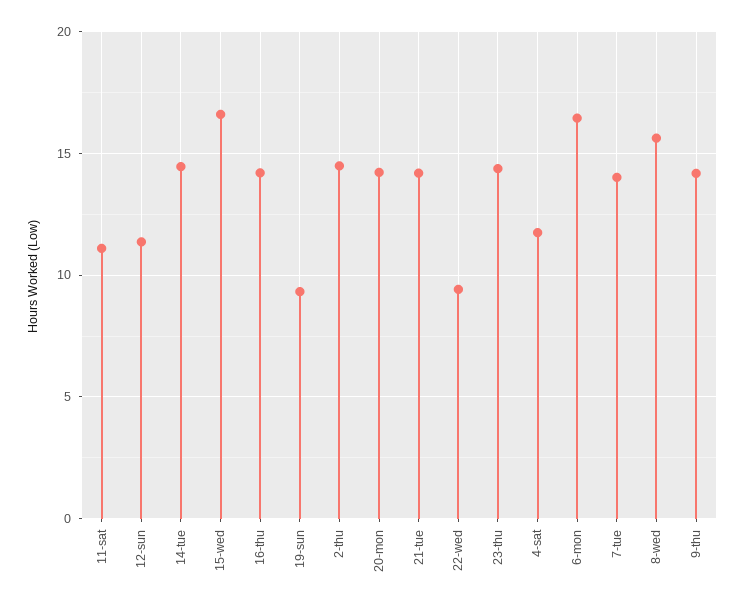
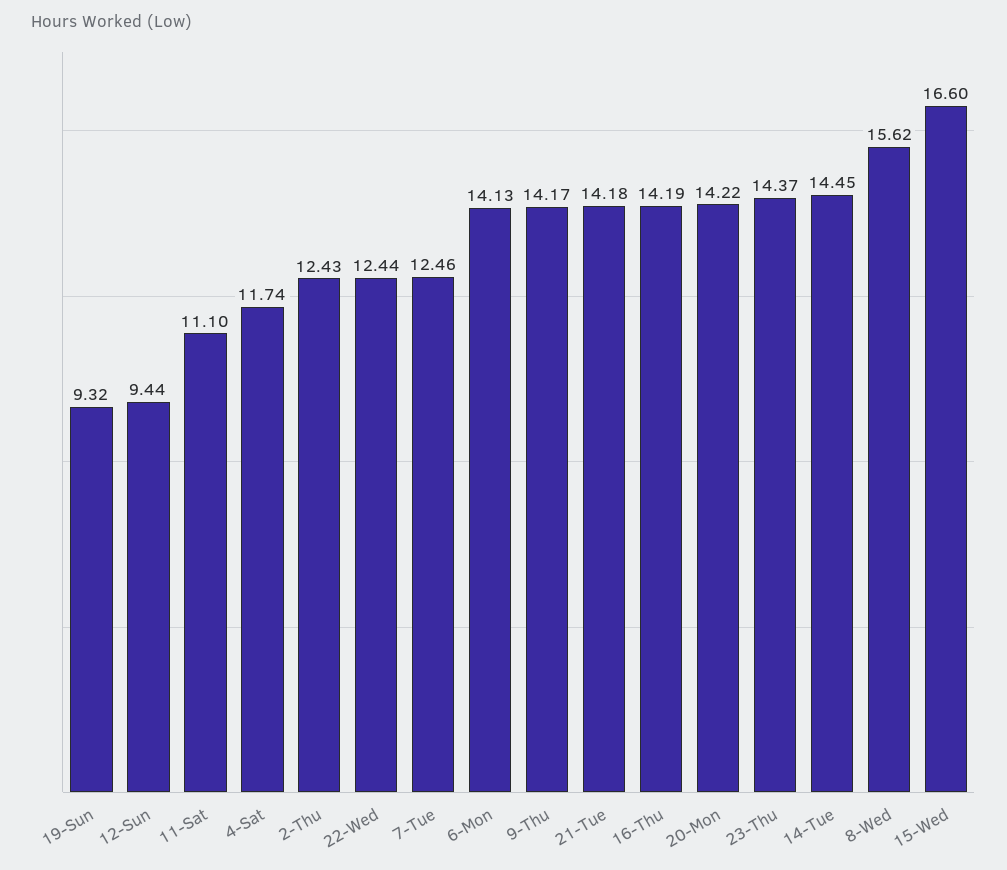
12-sun: 11.5 -> 9.44
2-thu: 14.5 -> 12.43
22-wed: 9.5 -> 12.44
6-mon: 16.5 -> 14.13
7-tue: 14 -> 12.46

